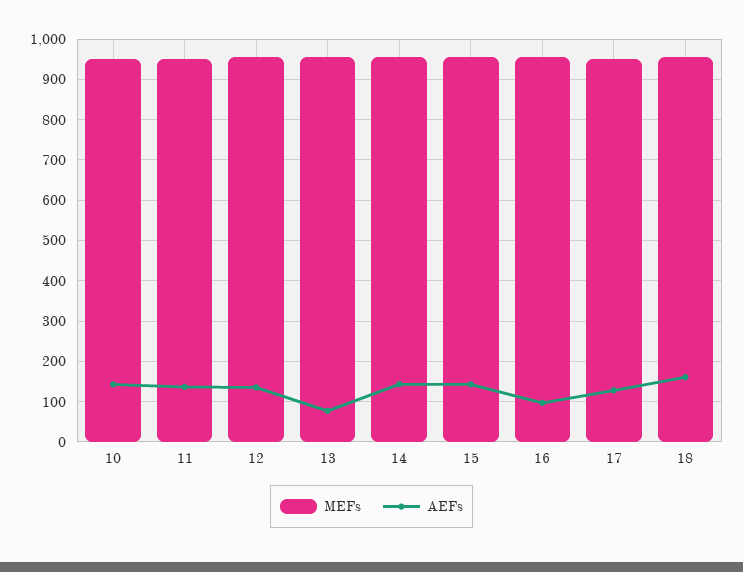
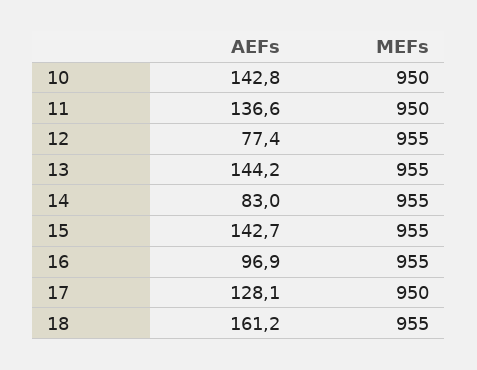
AEFs, 12: 140 -> 77.4
AEFs, 13: 80 -> 144.2
AEFs, 14: 140 -> 83

